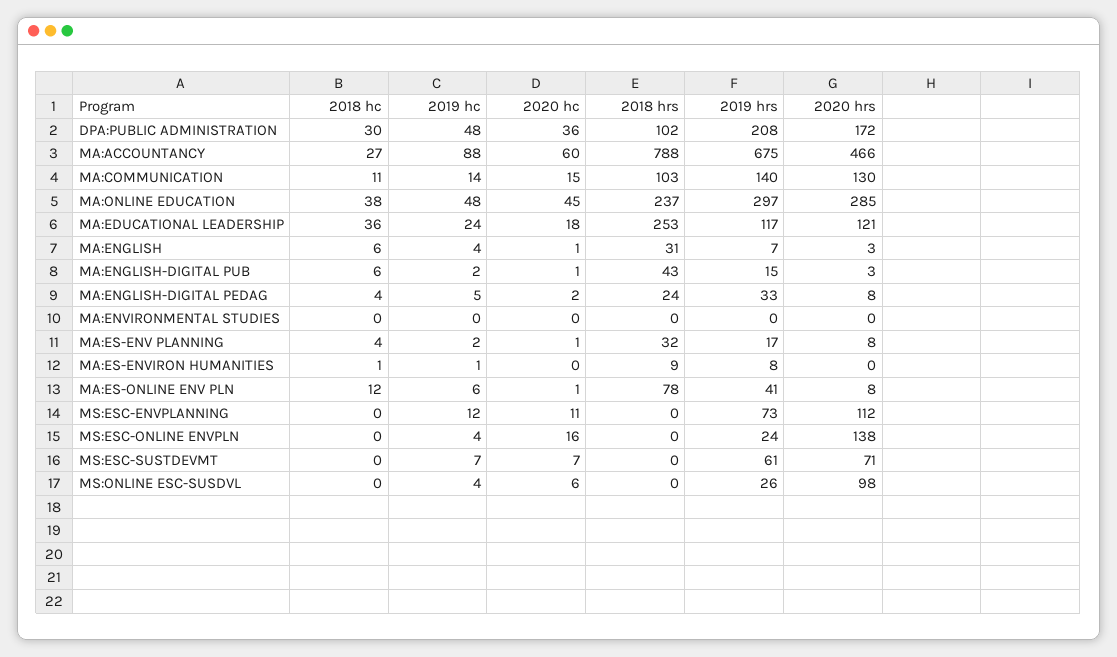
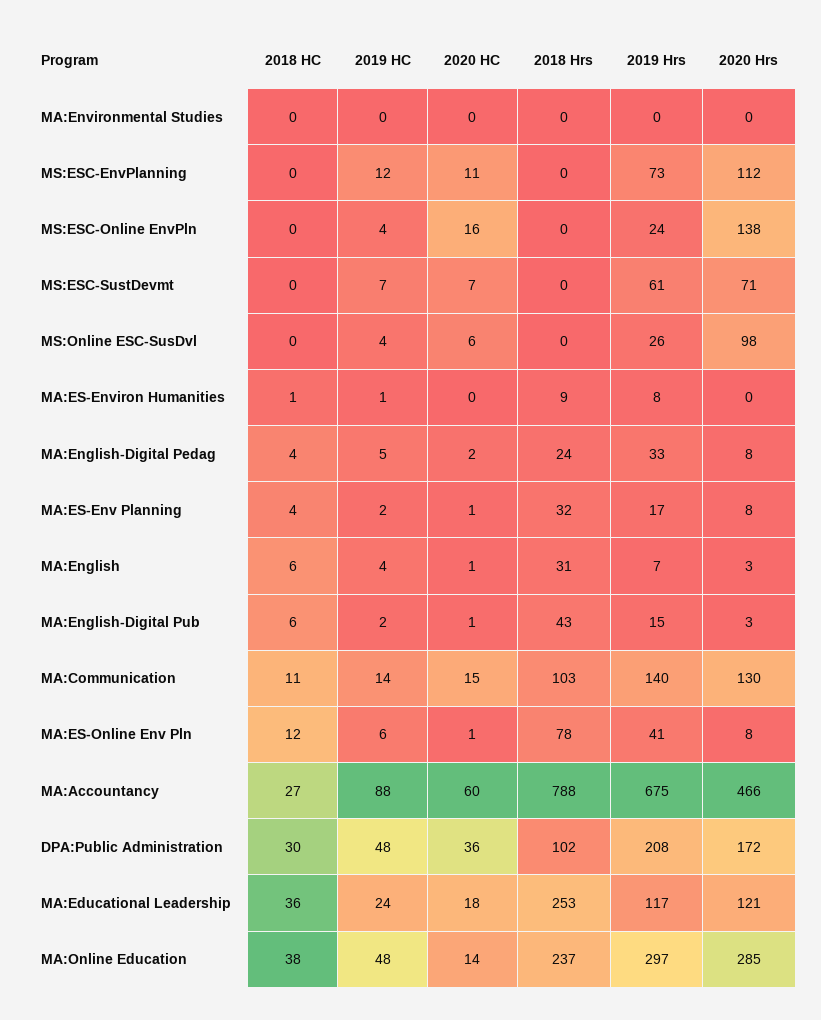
2020 hc, MA:ONLINE EDUCATION: 45 -> 14

